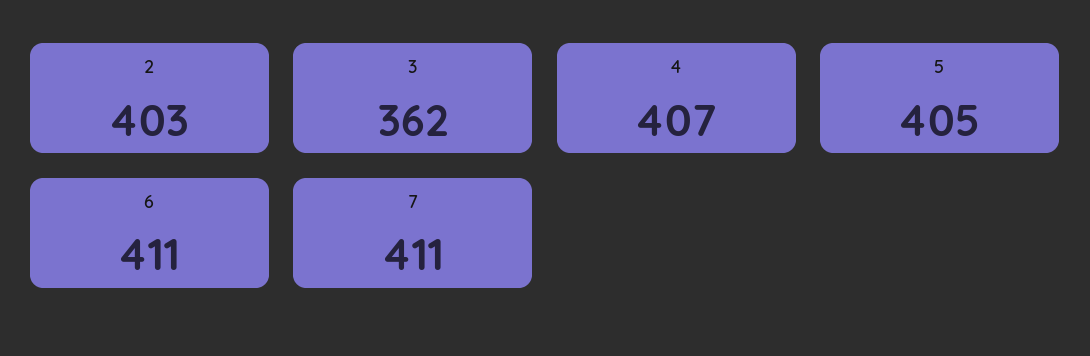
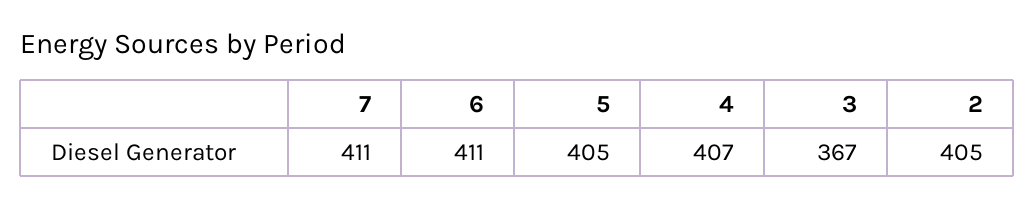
2: 403 -> 405
3: 362 -> 367

